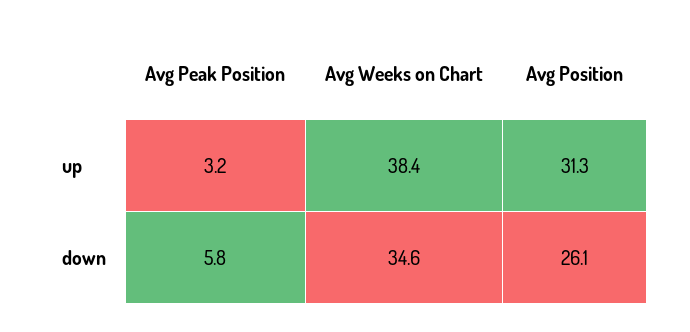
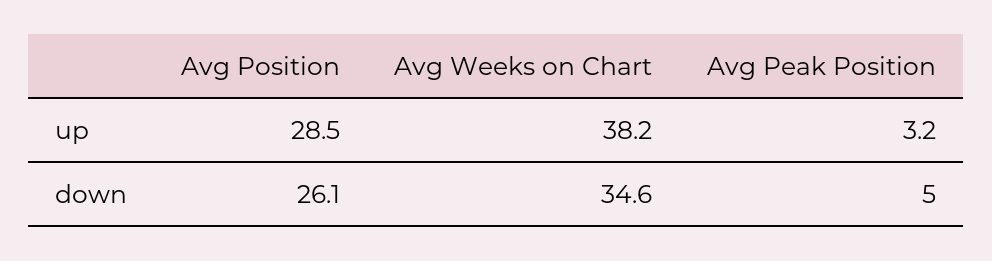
Avg Weeks on Chart, up: 38.4 -> 38.2
Avg Position, up: 31.3 -> 28.5
Avg Peak Position, down: 5.8 -> 5

